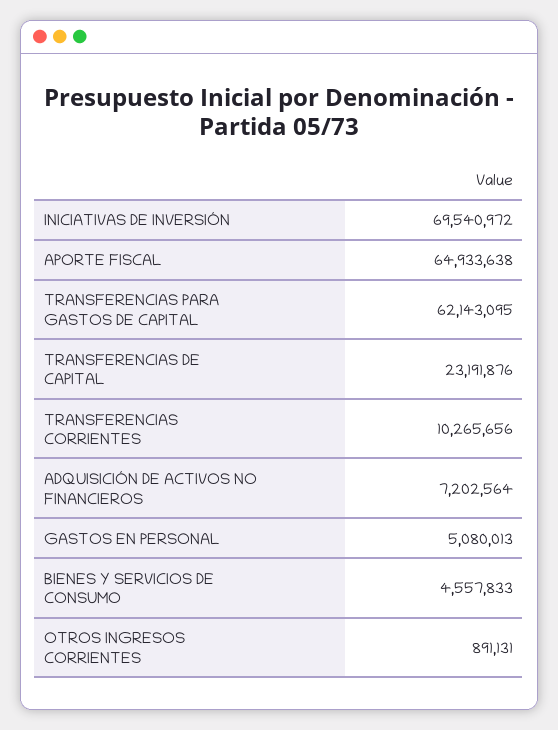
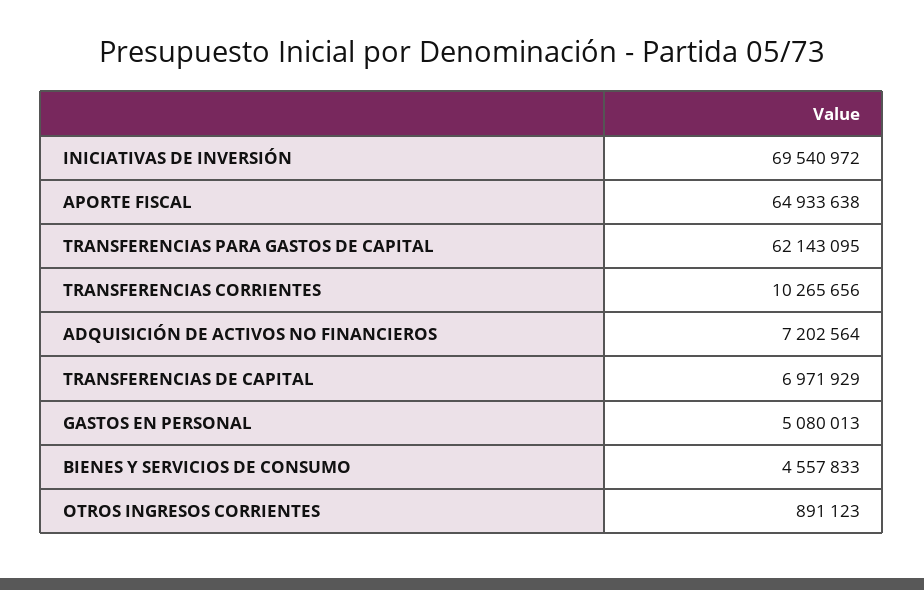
TRANSFERENCIAS DE CAPITAL: 23191876 -> 6971929
OTROS INGRESOS CORRIENTES: 891131 -> 891123

